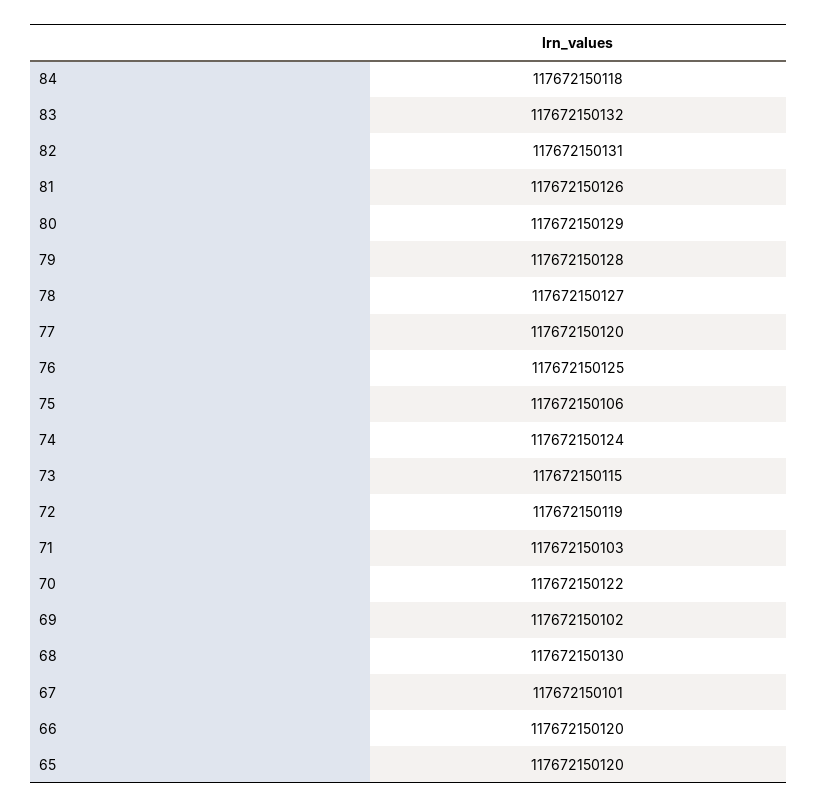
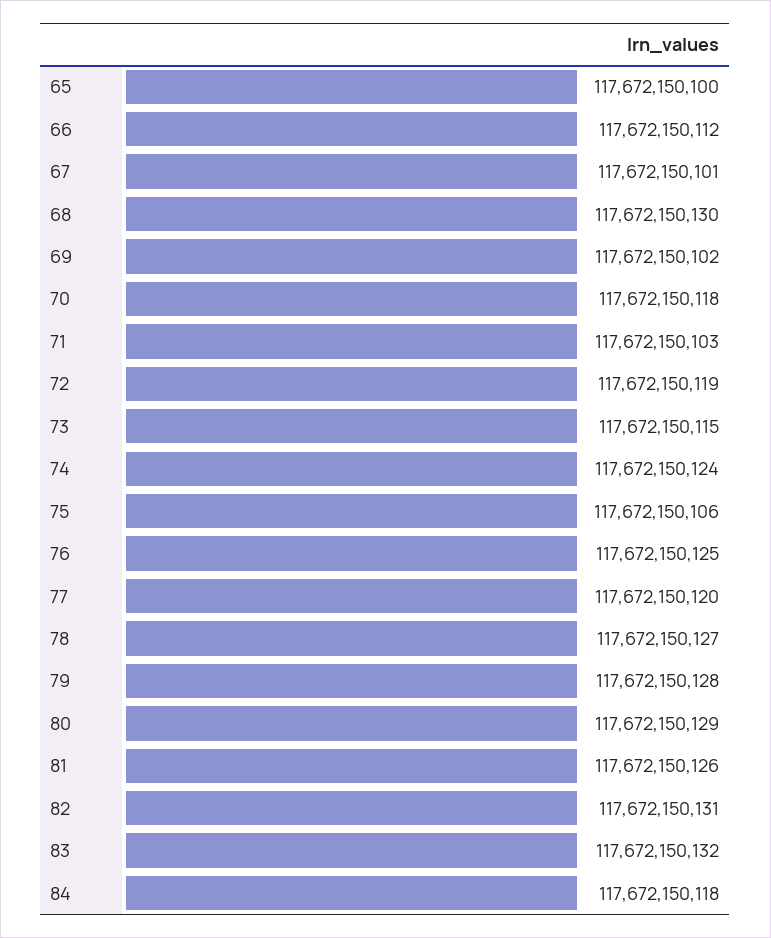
70: 117672150122 -> 117672150118
66: 117672150120 -> 117672150112
65: 117672150120 -> 117672150100

